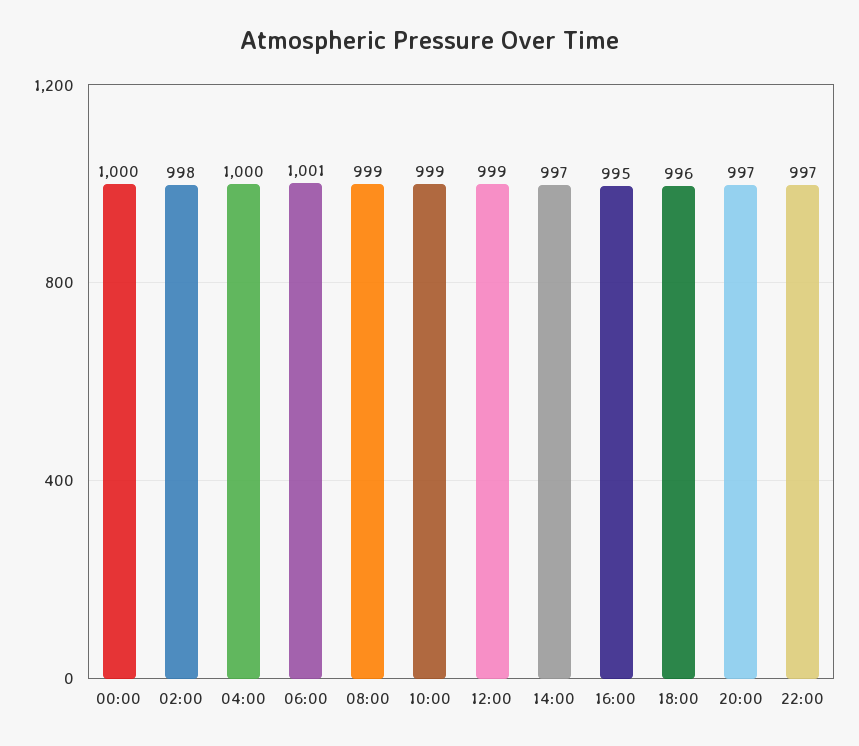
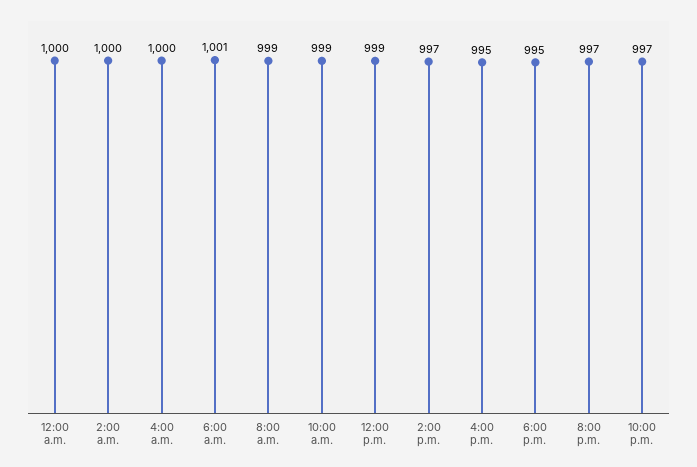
02:00: 998 -> 1000
18:00: 996 -> 995

